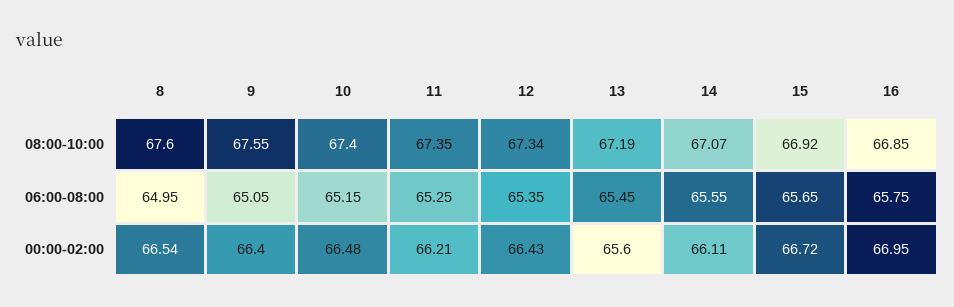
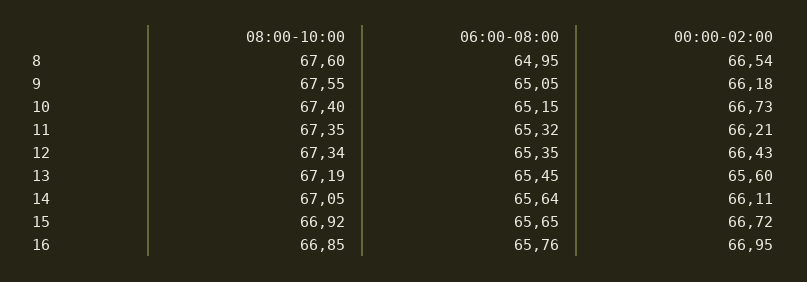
14, 08:00-10:00: 67.07 -> 67.05
11, 06:00-08:00: 65.25 -> 65.32
14, 06:00-08:00: 65.55 -> 65.64
16, 06:00-08:00: 65.75 -> 65.76
9, 00:00-02:00: 66.4 -> 66.18
10, 00:00-02:00: 66.48 -> 66.73

